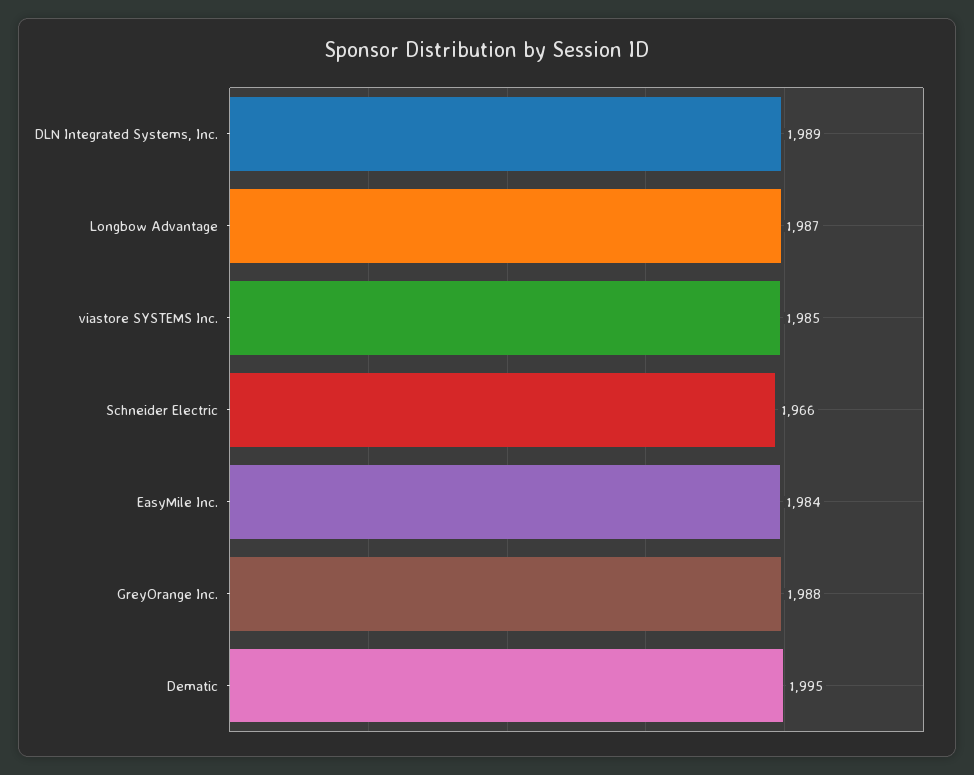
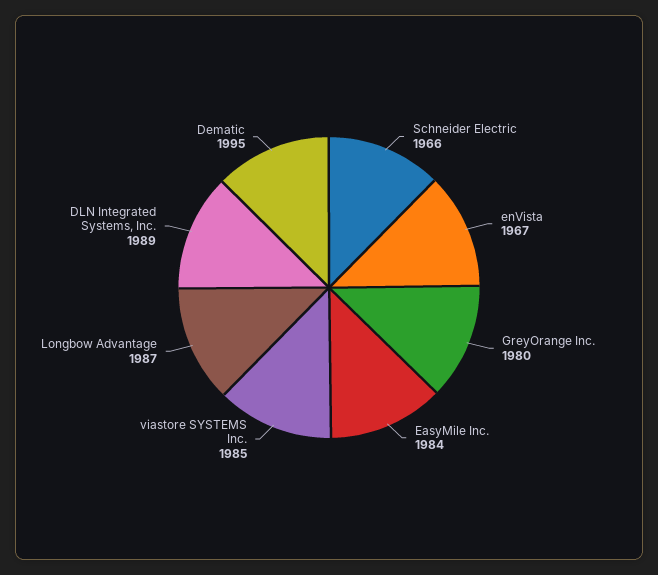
GreyOrange Inc.: 1988 -> 1980
enVista: none -> 1967

